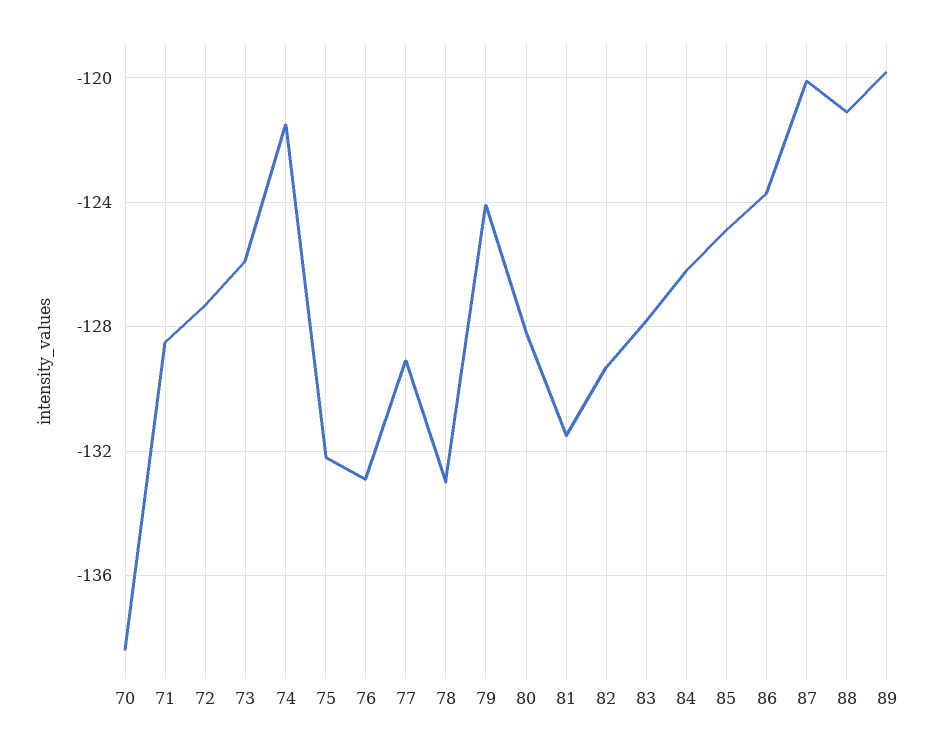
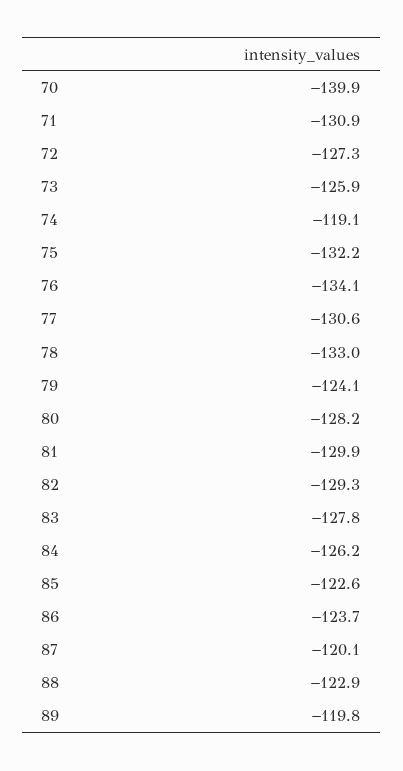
70: -138.5 -> -139.9
71: -128.5 -> -130.9
74: -121.5 -> -119.1
76: -133 -> -134.1
77: -129 -> -130.6
81: -131.5 -> -129.9
85: -125 -> -122.6
88: -121 -> -122.9

